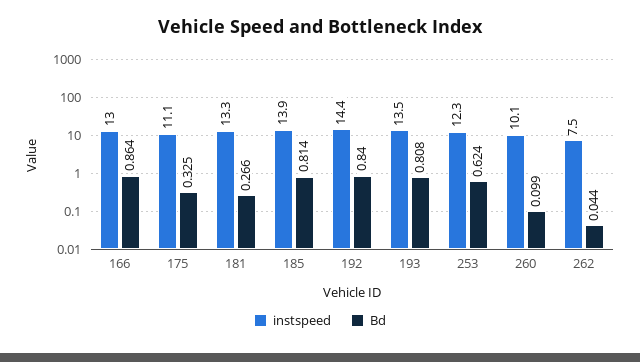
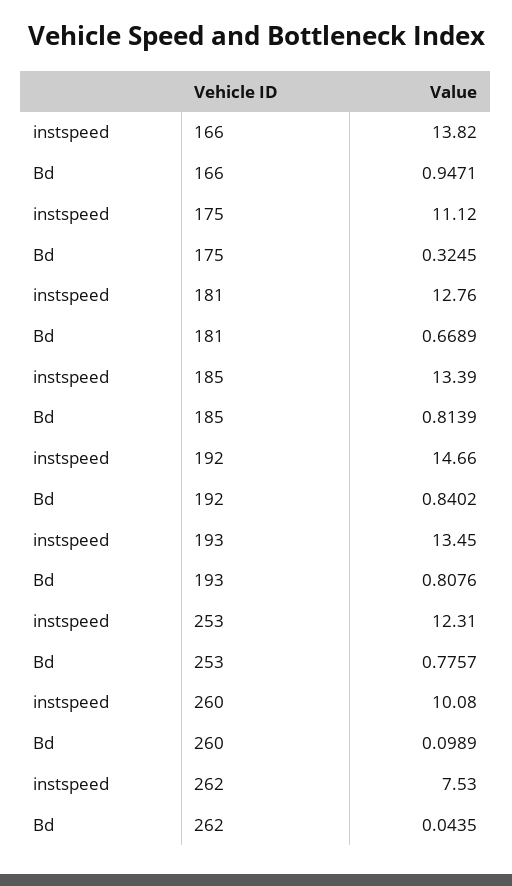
instspeed, 166: 13 -> 13.82
Bd, 166: 0.864 -> 0.9471
instspeed, 181: 13.3 -> 12.76
Bd, 181: 0.266 -> 0.6689
instspeed, 185: 13.9 -> 13.39
instspeed, 192: 14.4 -> 14.66
Bd, 253: 0.624 -> 0.7757

